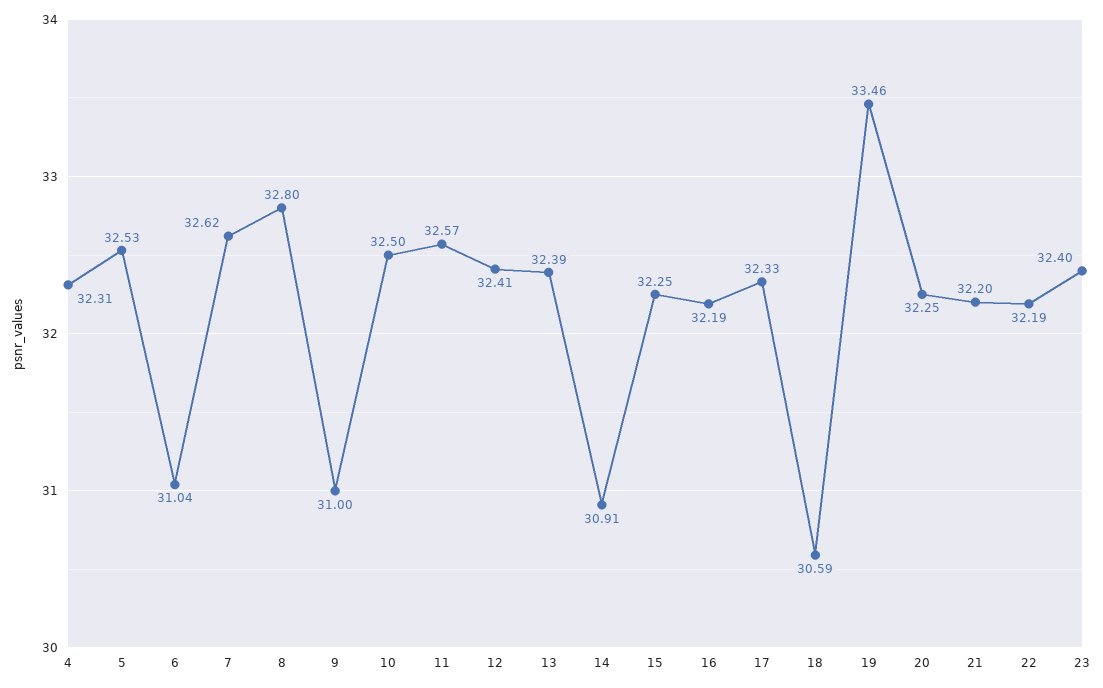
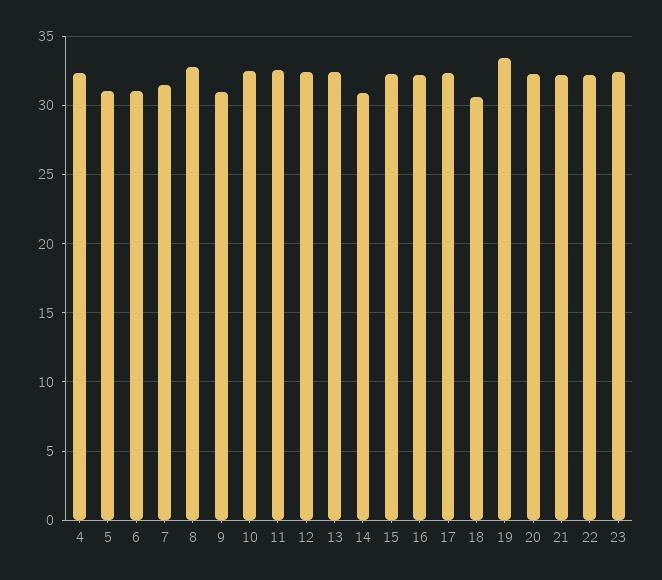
5: 32.53 -> 31
7: 32.62 -> 31.5

